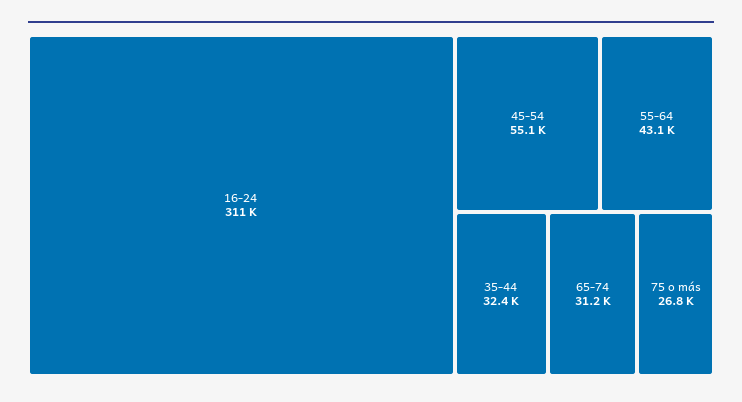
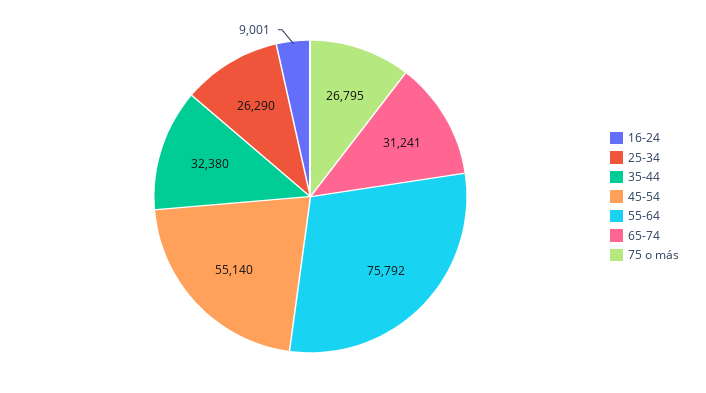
16-24: 311000 -> 9001
55-64: 43100 -> 75792
25-34: none -> 26290

